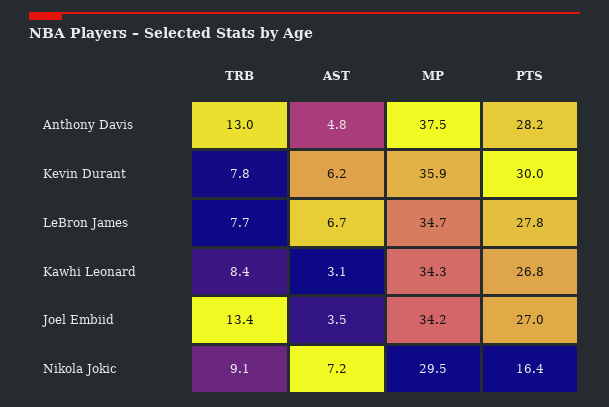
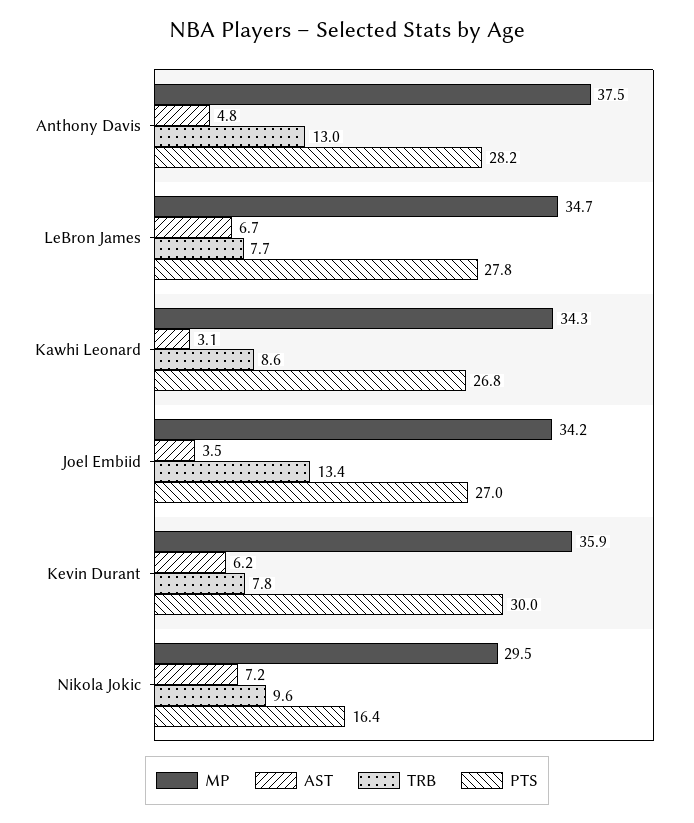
TRB, Kawhi Leonard: 8.4 -> 8.6
TRB, Nikola Jokic: 9.1 -> 9.6

